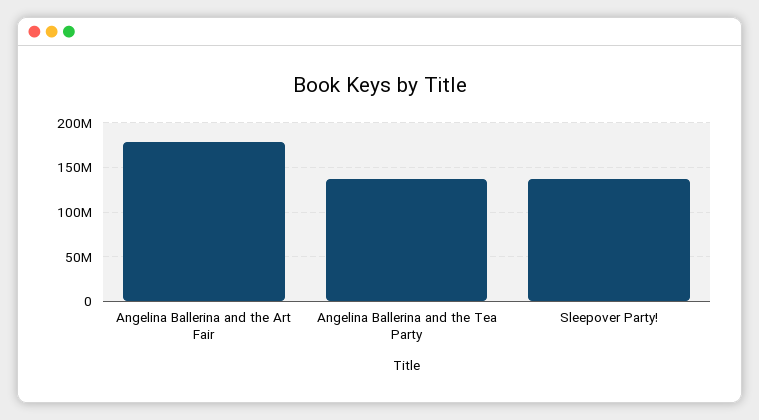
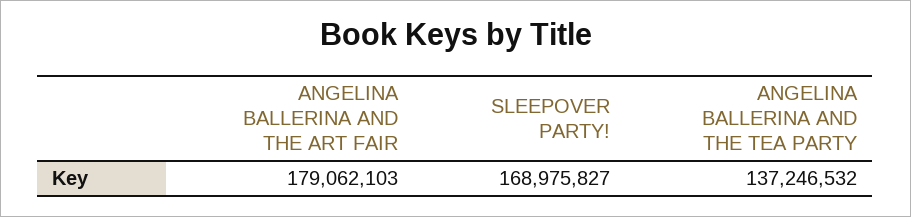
Sleepover Party!: 140000000 -> 168975827

